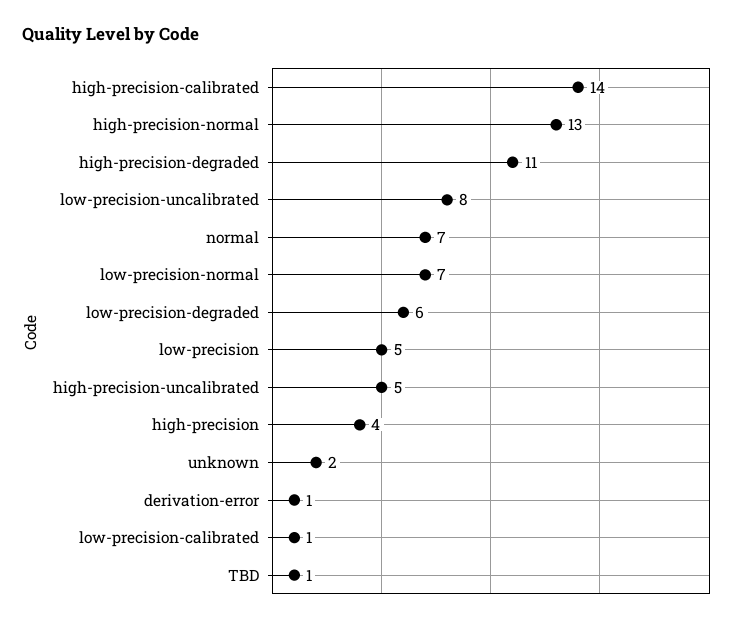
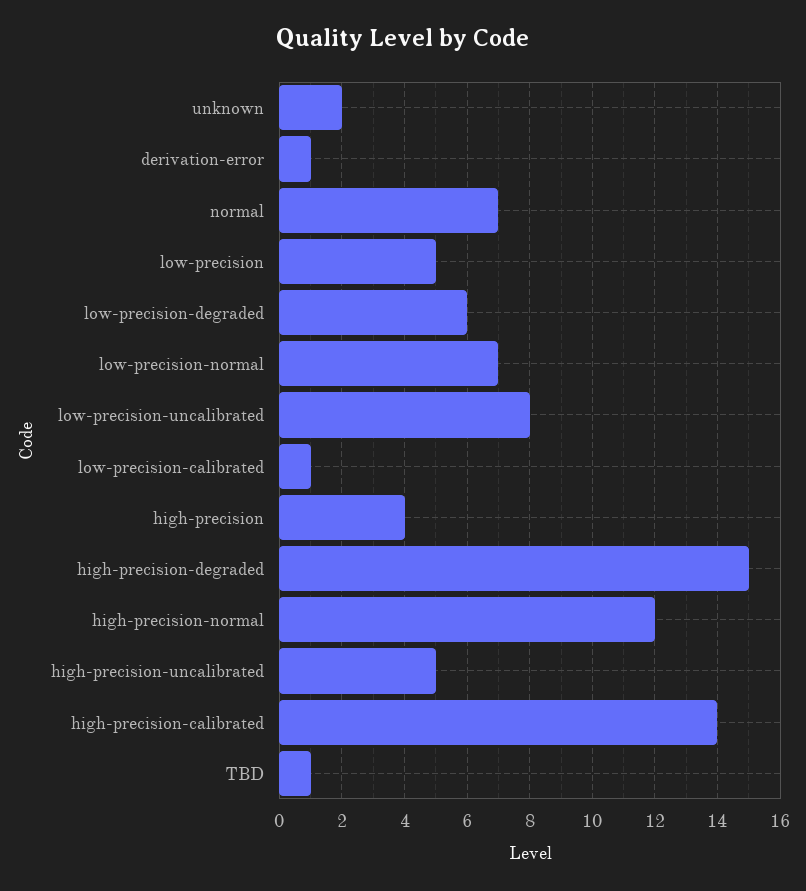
high-precision-normal: 13 -> 12
high-precision-degraded: 11 -> 15

